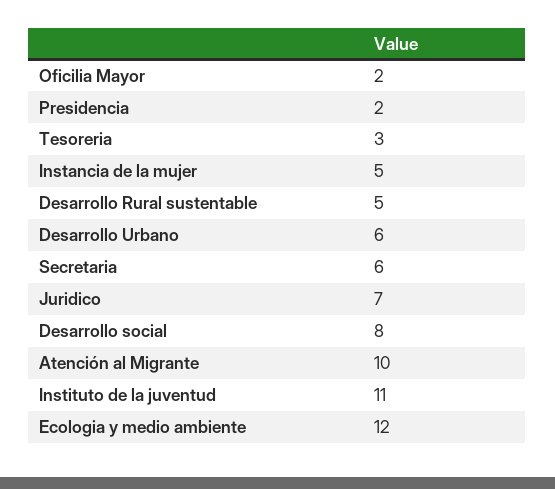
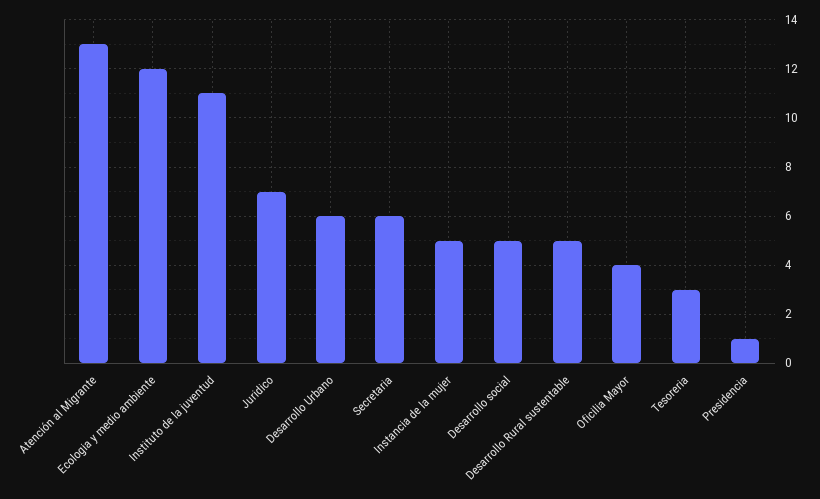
Oficilia Mayor: 2 -> 4
Presidencia: 2 -> 1
Desarrollo social: 8 -> 5
Atención al Migrante: 10 -> 13

